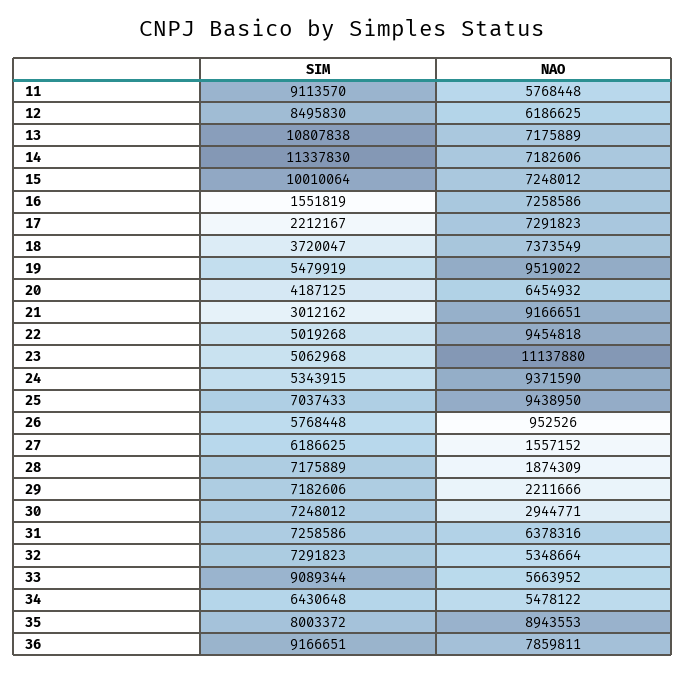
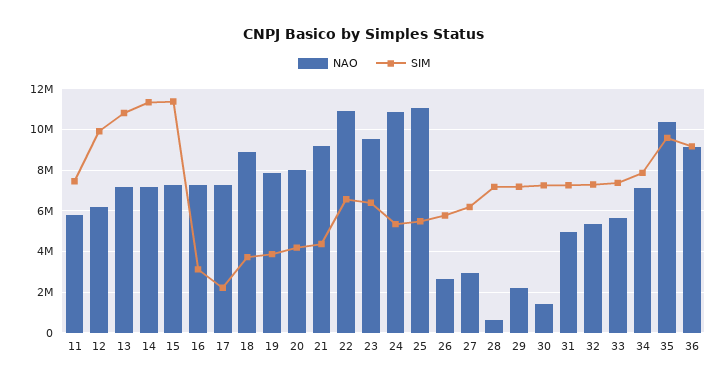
SIM, 11: 9113570 -> 7500000
SIM, 12: 8495830 -> 10000000
SIM, 15: 10010064 -> 11500000
SIM, 16: 1551819 -> 3000000
NAO, 18: 7373549 -> 9000000
SIM, 19: 5479919 -> 4000000
NAO, 19: 9519022 -> 8000000
NAO, 20: 6454932 -> 8000000
SIM, 21: 3012162 -> 4500000
SIM, 22: 5019268 -> 6500000
NAO, 22: 9454818 -> 11000000
SIM, 23: 5062968 -> 6500000
NAO, 23: 11137880 -> 9500000
NAO, 24: 9371590 -> 11000000
SIM, 25: 7037433 -> 5500000
NAO, 25: 9438950 -> 11000000
NAO, 26: 952526 -> 2500000
NAO, 27: 1557152 -> 3000000
NAO, 28: 1874309 -> 500000
NAO, 30: 2944771 -> 1500000
NAO, 31: 6378316 -> 5000000
SIM, 33: 9089344 -> 7500000
SIM, 34: 6430648 -> 8000000
NAO, 34: 5478122 -> 7000000
SIM, 35: 8003372 -> 9500000
NAO, 35: 8943553 -> 10500000
NAO, 36: 7859811 -> 9000000

